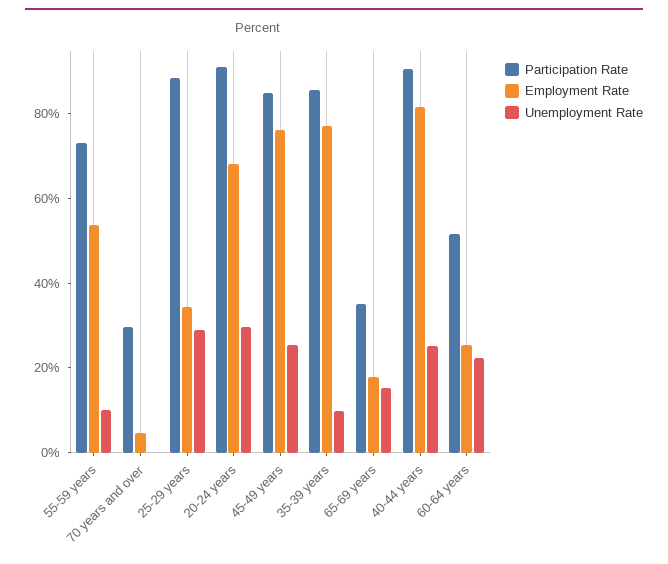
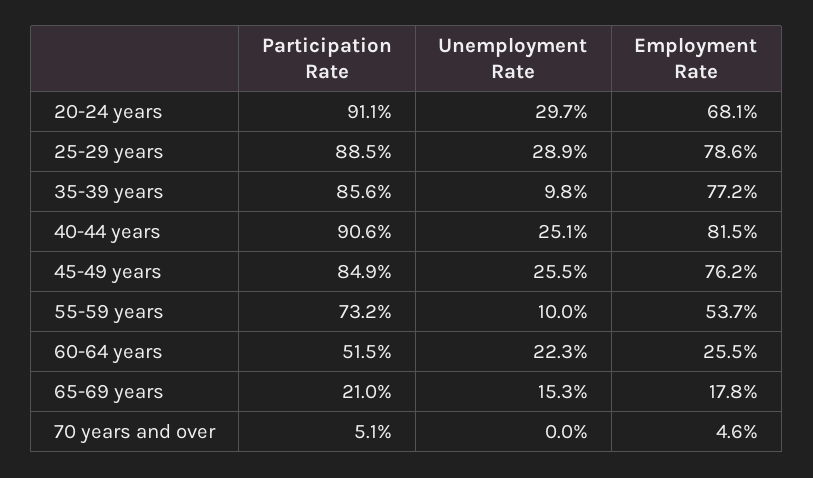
Participation Rate, 70 years and over: 30 -> 5.1
Employment Rate, 25-29 years: 35 -> 78.6
Participation Rate, 65-69 years: 35 -> 21

